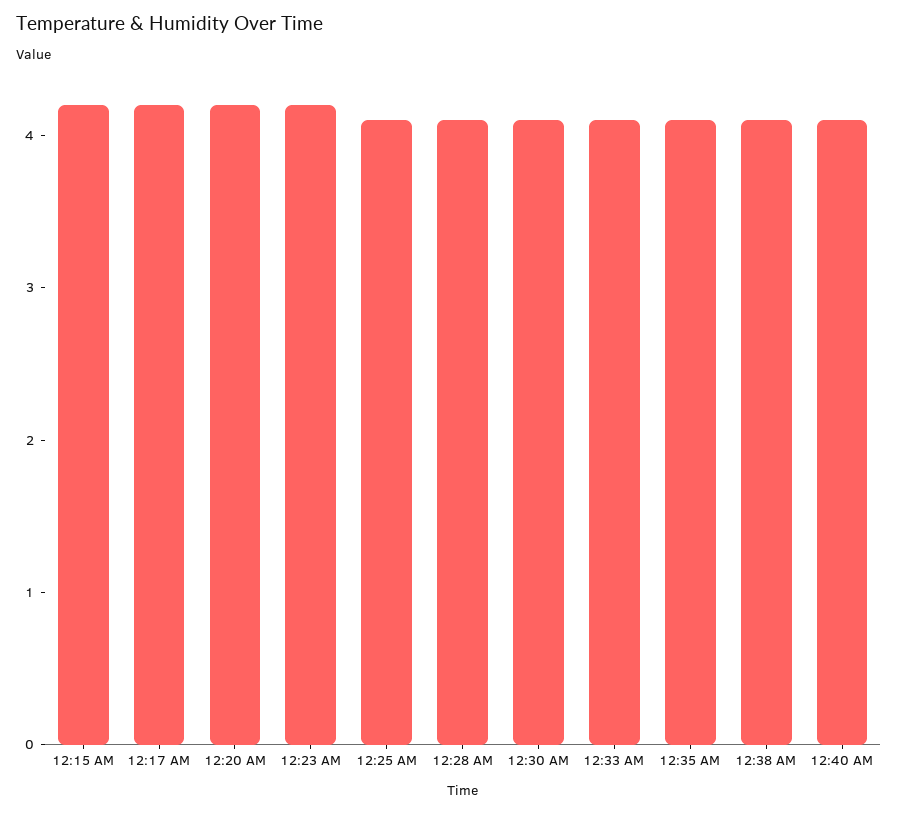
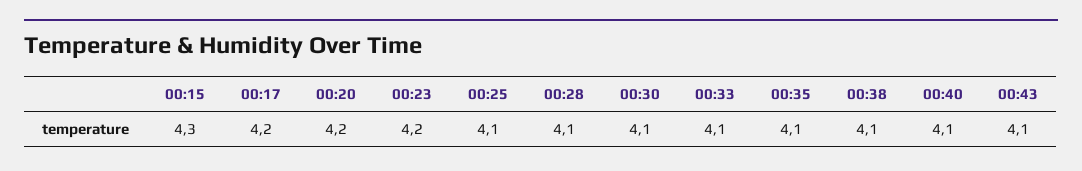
12:15 AM: 4.2 -> 4.3
00:43: none -> 4.1

